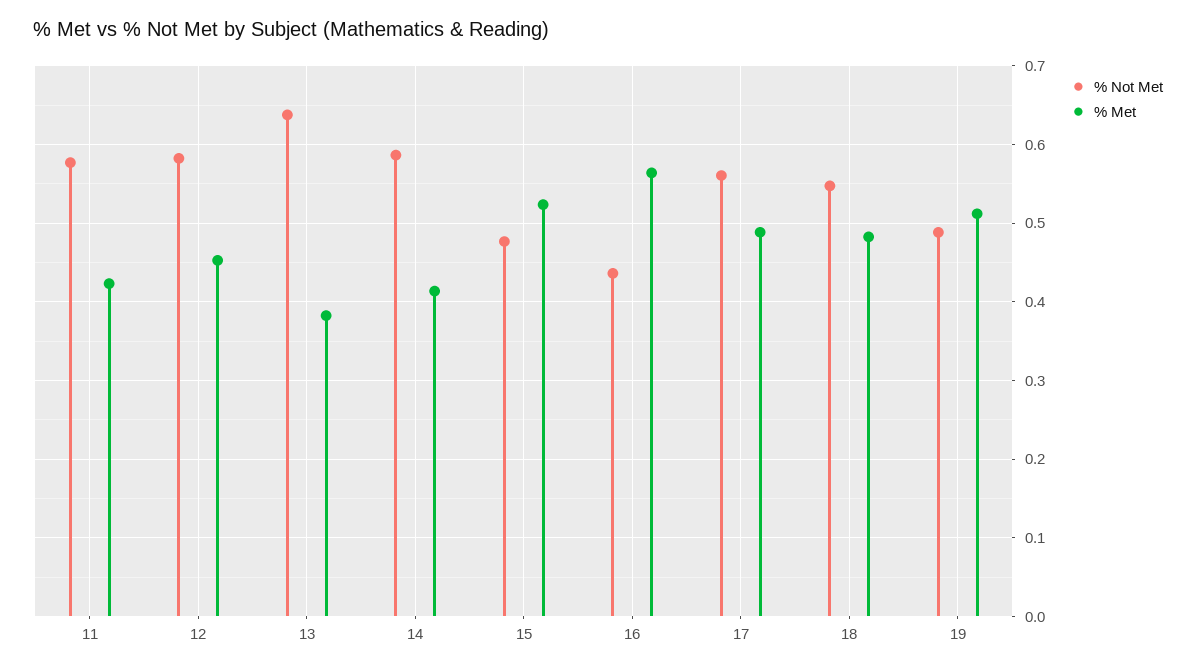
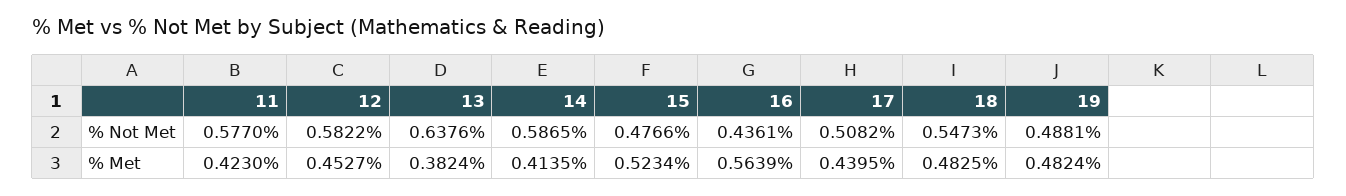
% Not Met, 17: 0.56 -> 0.5082
% Met, 17: 0.49 -> 0.4395
% Met, 19: 0.51 -> 0.4824

